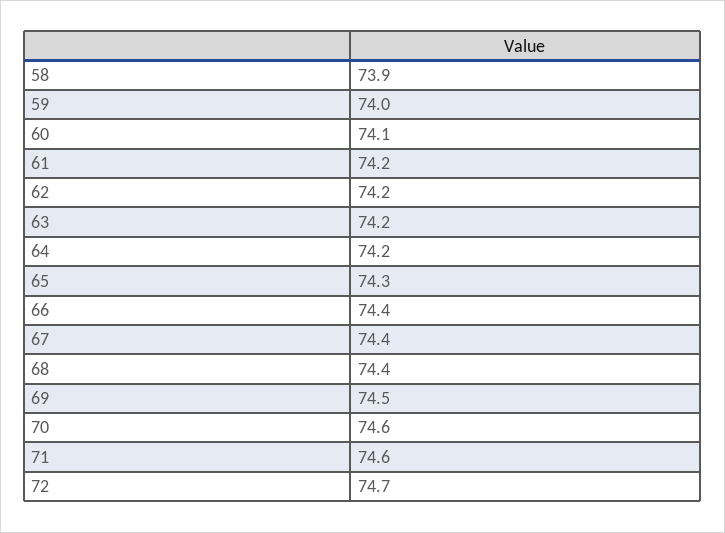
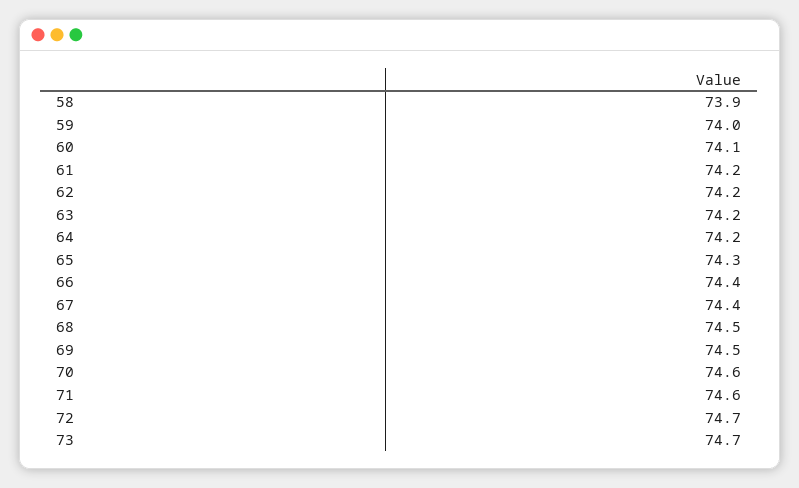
68: 74.4 -> 74.5
73: none -> 74.7

